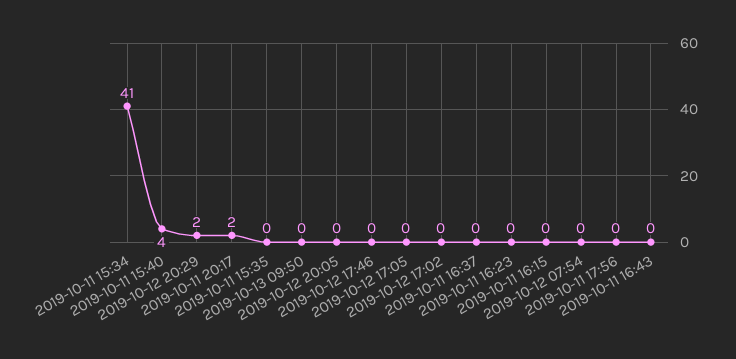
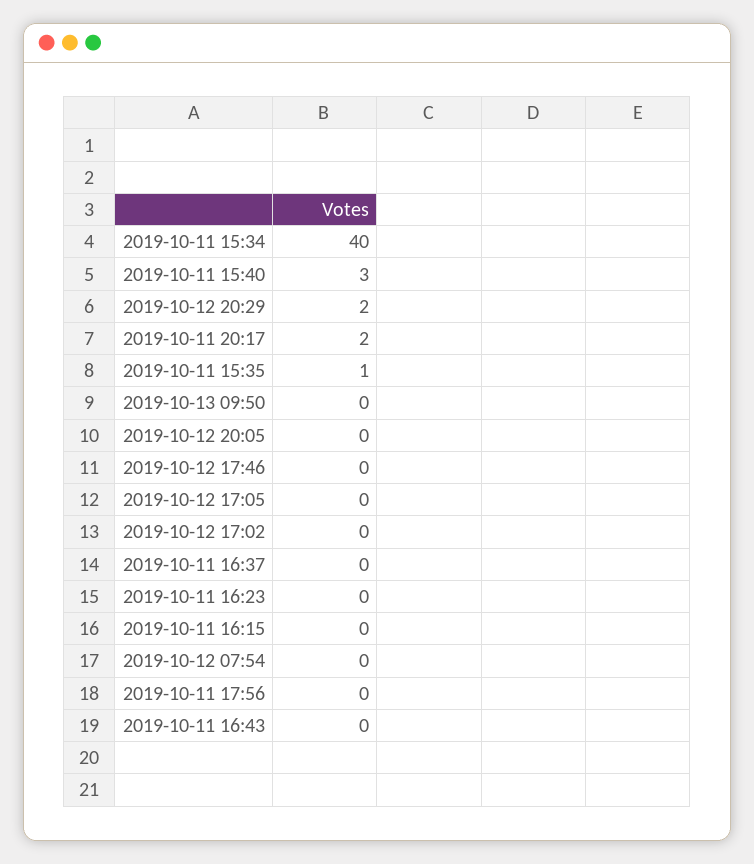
2019-10-11 15:34: 41 -> 40
2019-10-11 15:40: 4 -> 3
2019-10-11 15:35: 0 -> 1

